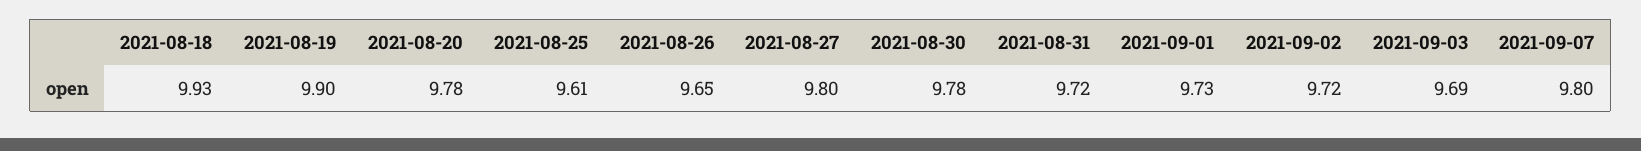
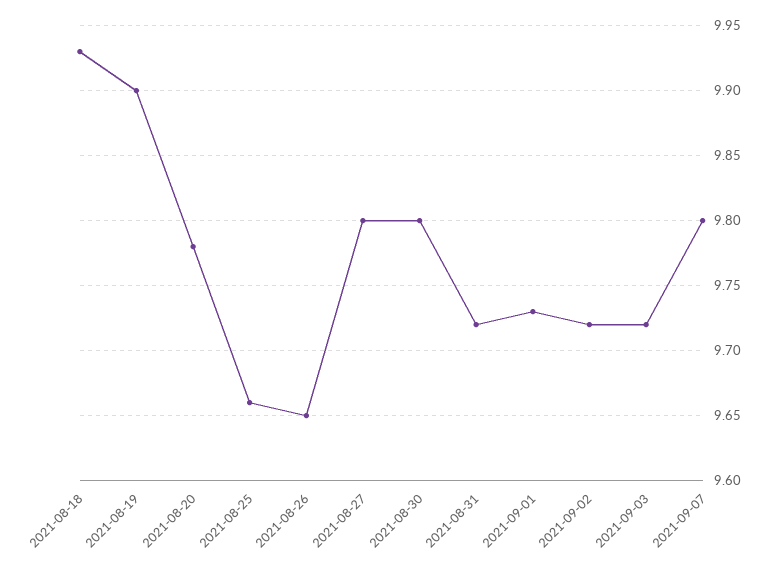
2021-08-25: 9.61 -> 9.66
2021-08-30: 9.78 -> 9.8
2021-09-03: 9.69 -> 9.72

